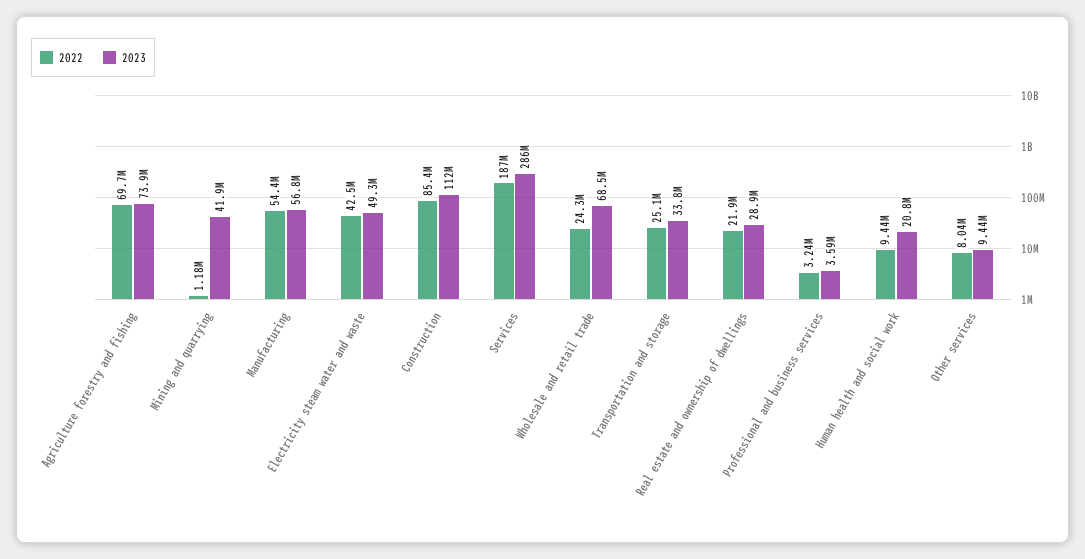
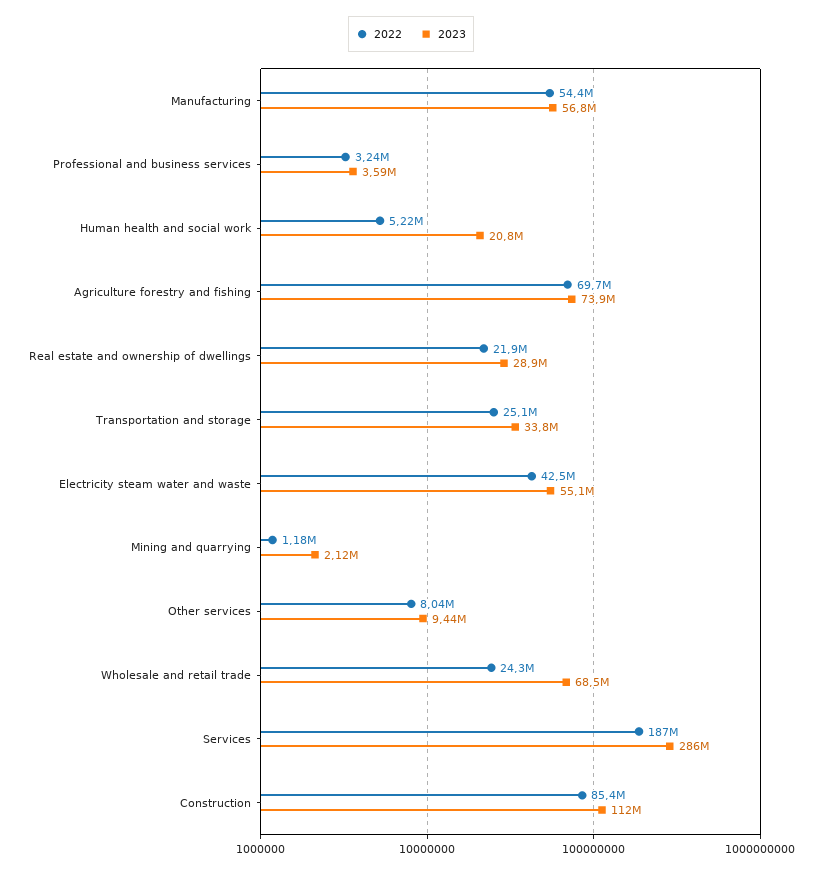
2023, Mining and quarrying: 41900000 -> 2120000
2023, Electricity steam water and waste: 49300000 -> 55100000
2022, Human health and social work: 9440000 -> 5220000

